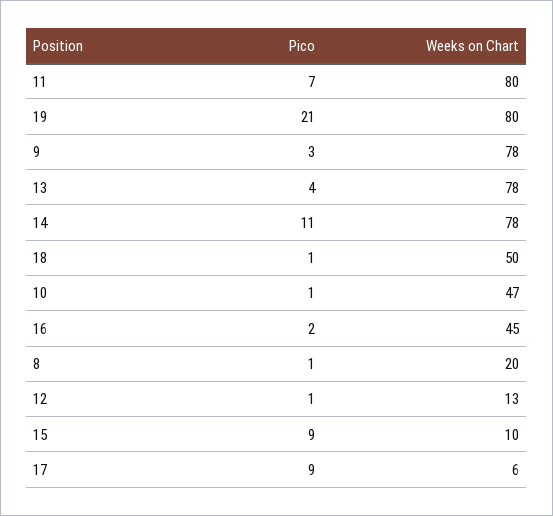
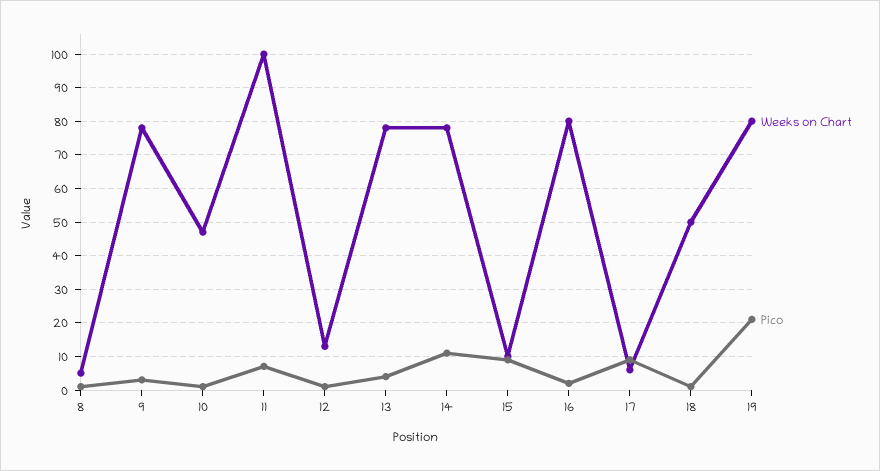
Weeks on Chart, 11: 80 -> 100
Weeks on Chart, 16: 45 -> 80
Weeks on Chart, 8: 20 -> 5

